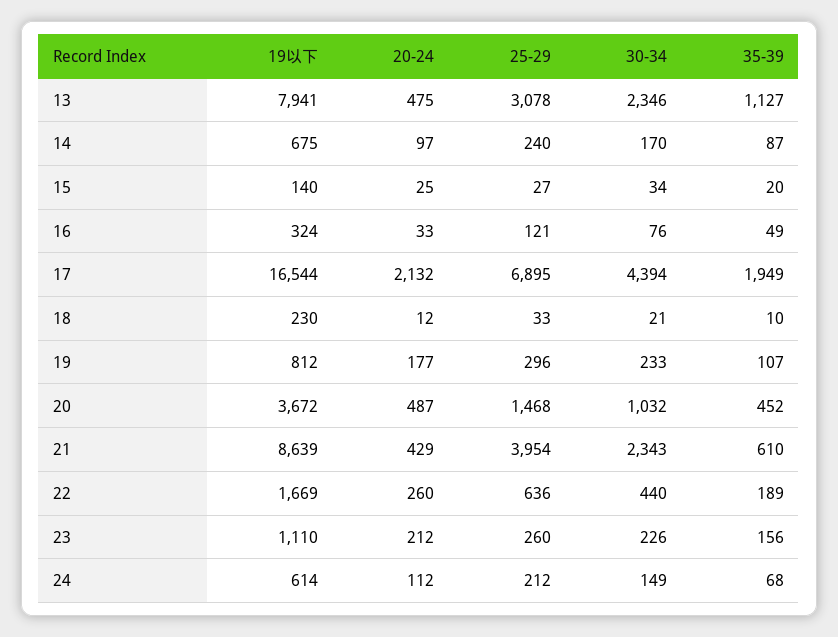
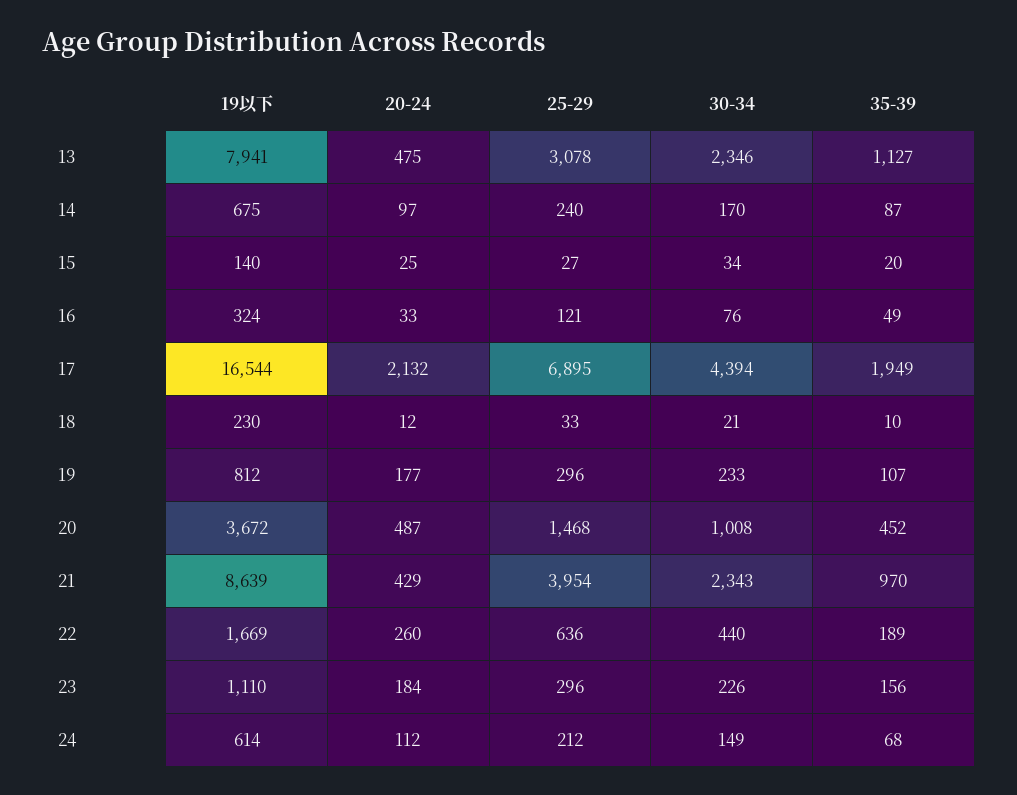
30-34, 20: 1032 -> 1008
35-39, 21: 610 -> 970
20-24, 23: 212 -> 184
25-29, 23: 260 -> 296

